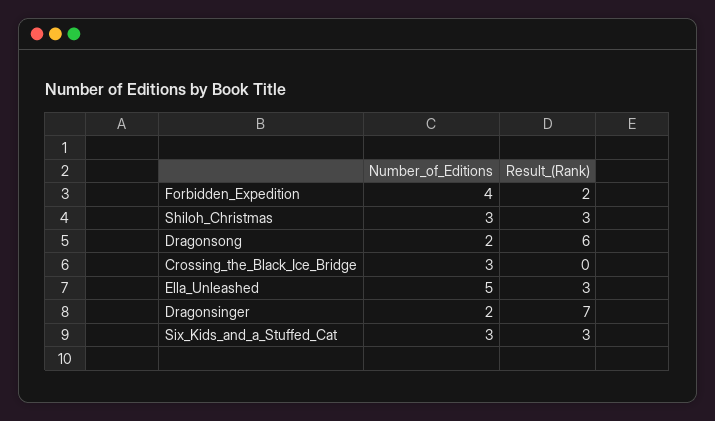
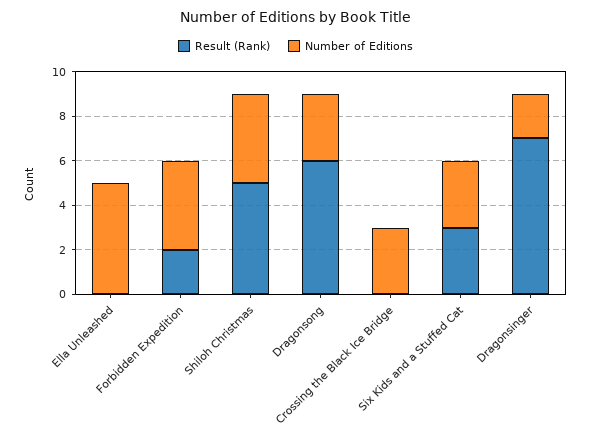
Number_of_Editions, Shiloh_Christmas: 3 -> 4
Result_(Rank), Shiloh_Christmas: 3 -> 5
Number_of_Editions, Dragonsong: 2 -> 3
Result_(Rank), Ella_Unleashed: 3 -> 0

